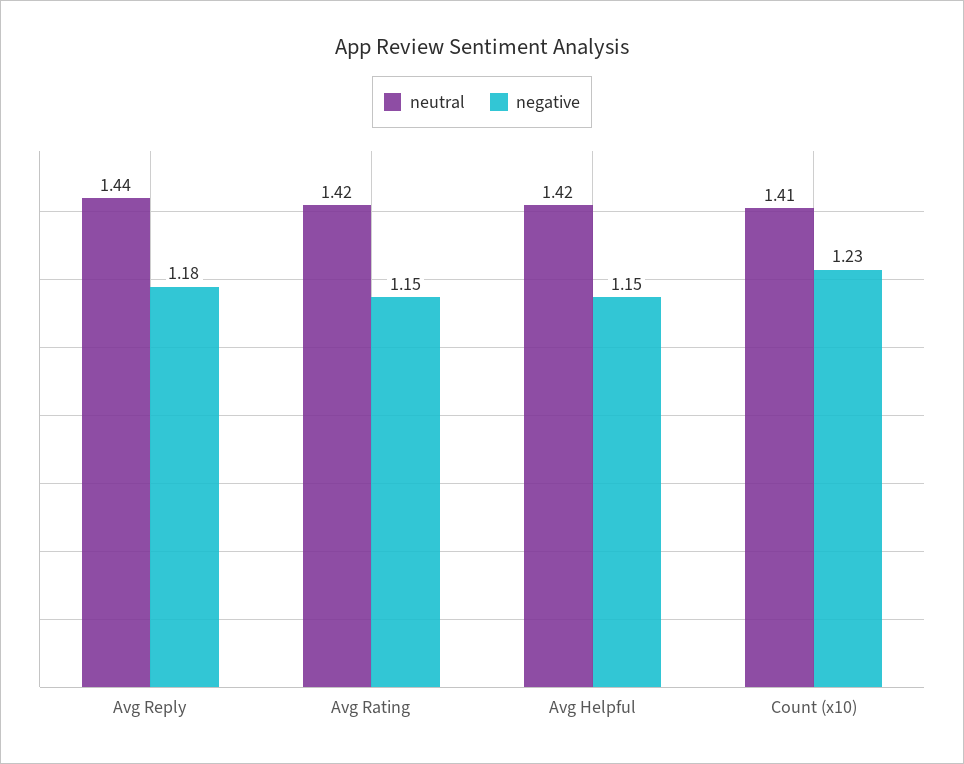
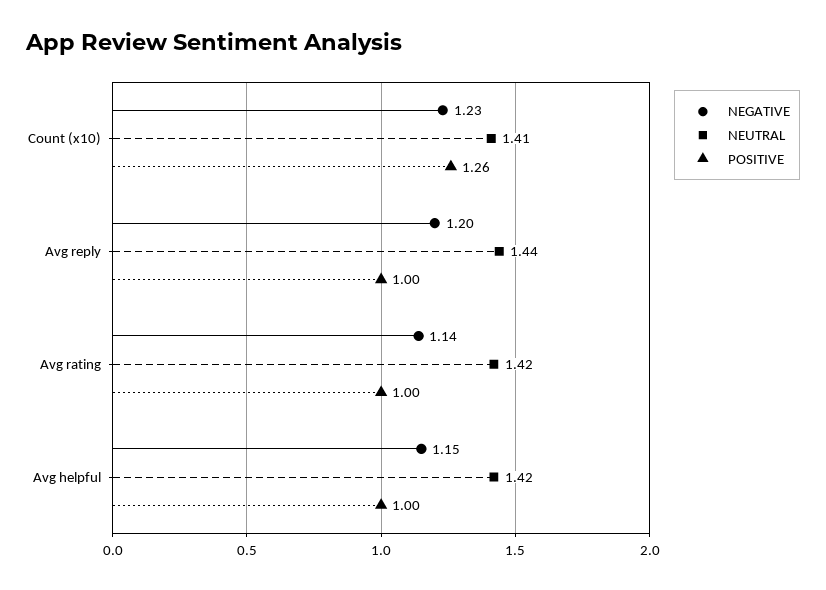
negative, Avg Reply: 1.18 -> 1.2
negative, Avg Rating: 1.15 -> 1.14
POSITIVE, Count (x10): none -> 1.26
POSITIVE, Avg Reply: none -> 1
POSITIVE, Avg Rating: none -> 1
POSITIVE, Avg Helpful: none -> 1

